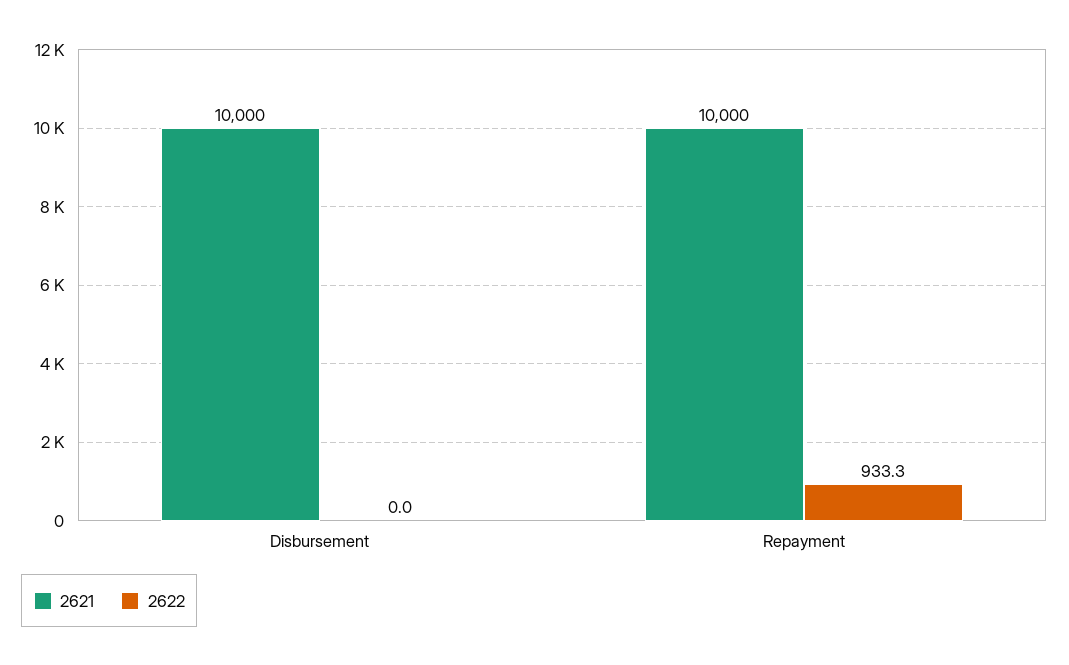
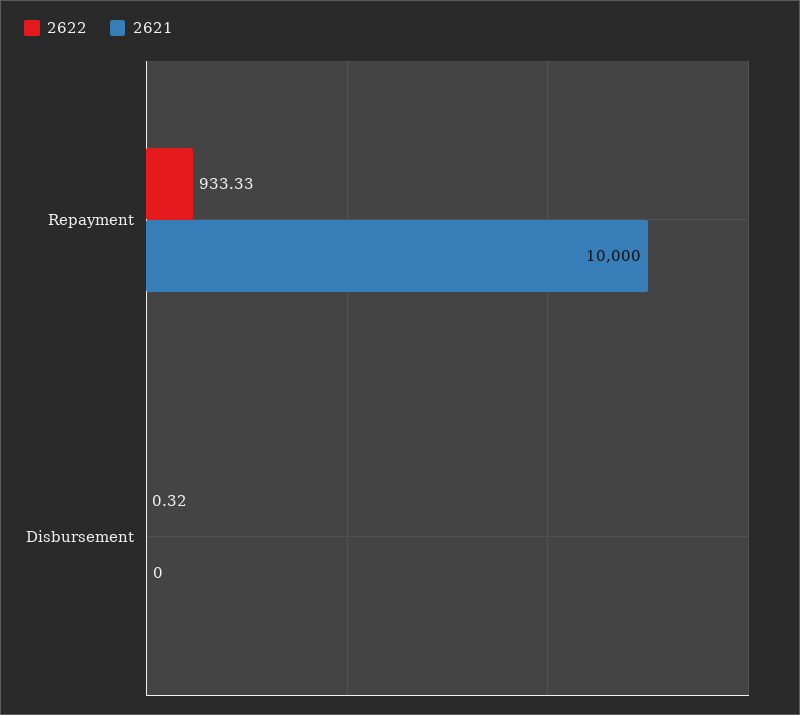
2621, Disbursement: 10000 -> 0
2622, Disbursement: 0 -> 0.32

